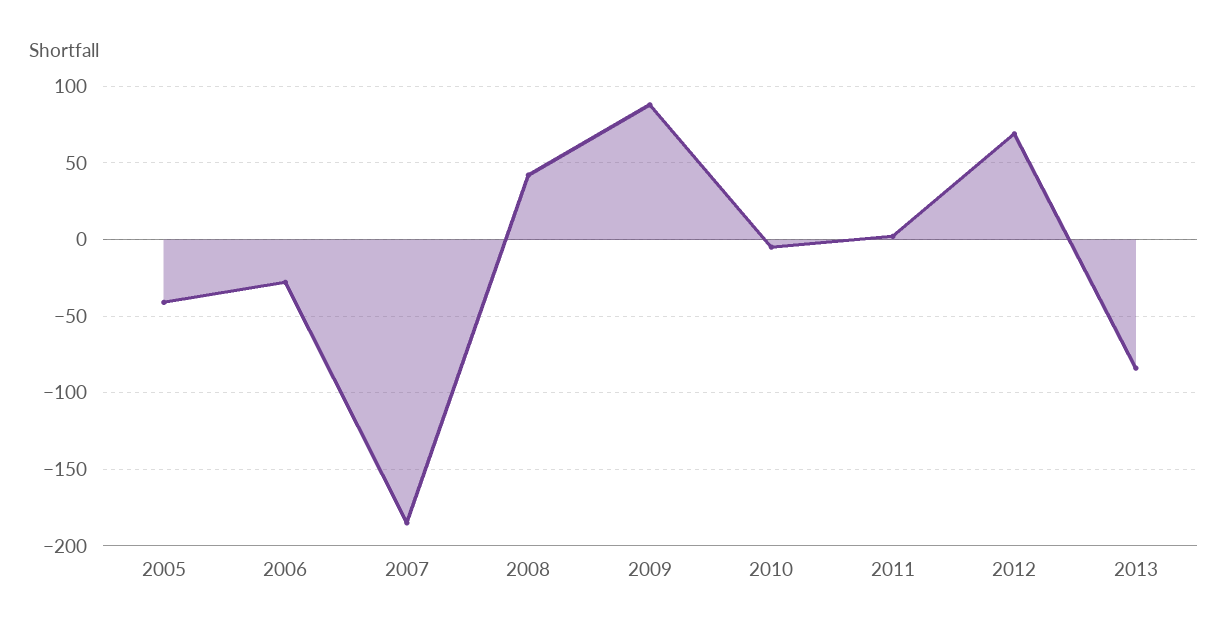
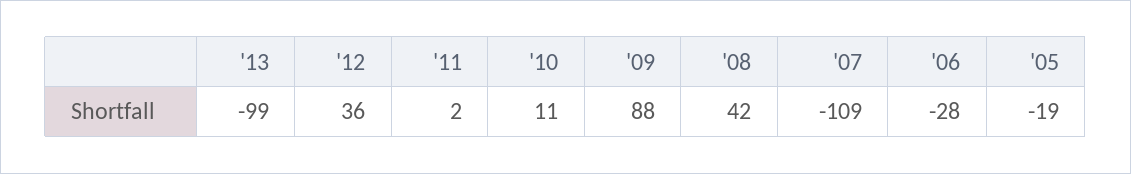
2005: -40 -> -19
2007: -185 -> -109
2010: -5 -> 11
2012: 70 -> 36
2013: -85 -> -99

